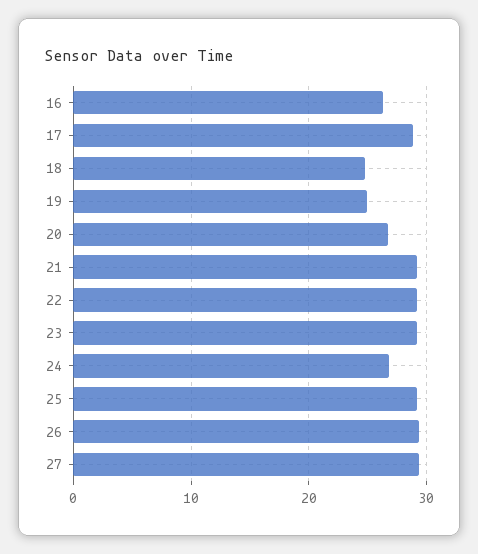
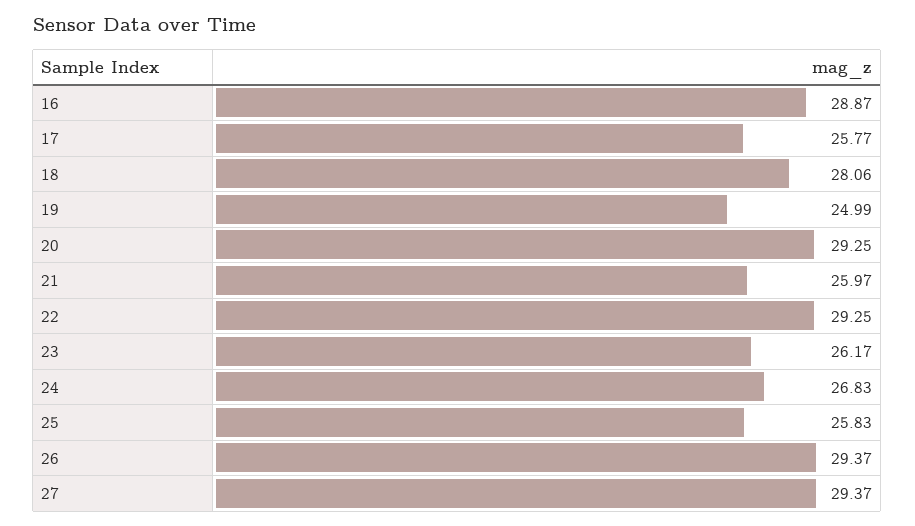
16: 26 -> 28.87
17: 29 -> 25.77
18: 25 -> 28.06
20: 27 -> 29.25
21: 29 -> 25.97
23: 29 -> 26.17
25: 29 -> 25.83

